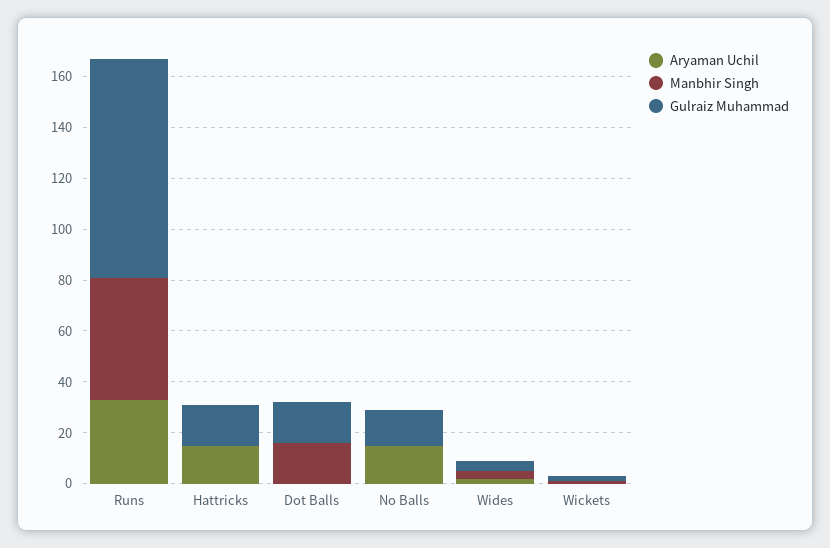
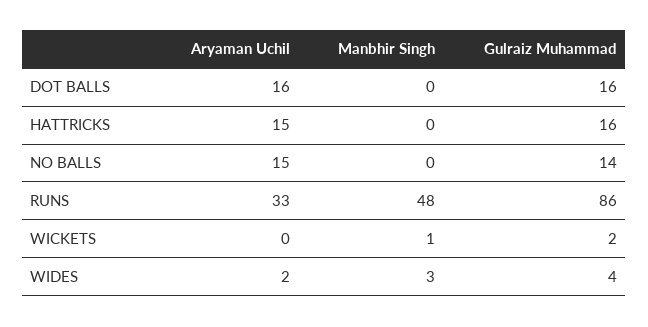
Aryaman Uchil, Dot Balls: 0 -> 16
Manbhir Singh, Dot Balls: 15 -> 0

